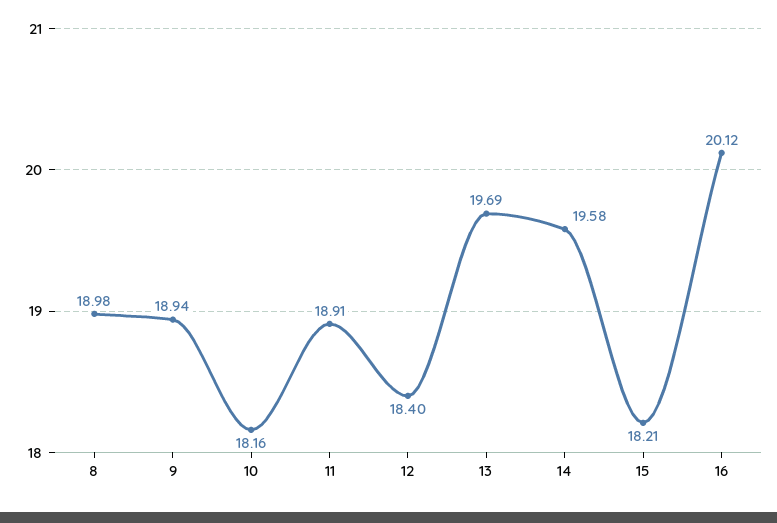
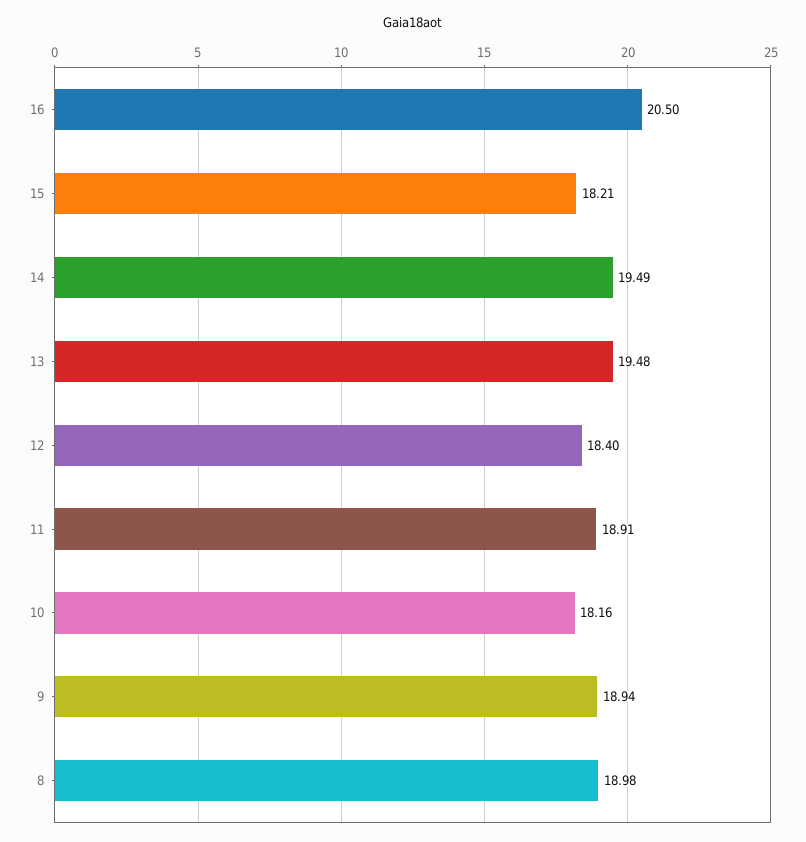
13: 19.69 -> 19.48
14: 19.58 -> 19.49
16: 20.12 -> 20.5

